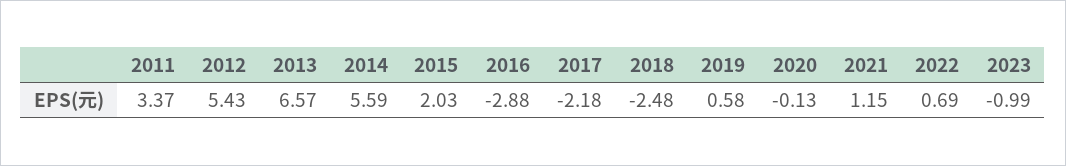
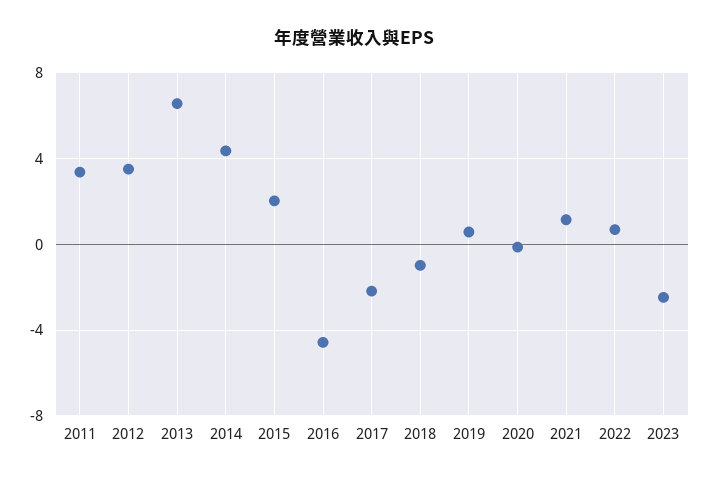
2012: 5.43 -> 3.5
2014: 5.59 -> 4.5
2016: -2.88 -> -4.5
2018: -2.48 -> -1
2023: -0.99 -> -2.5

